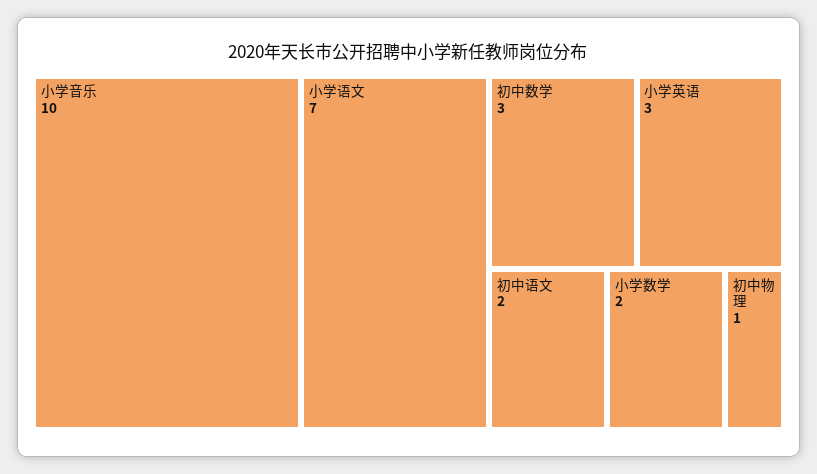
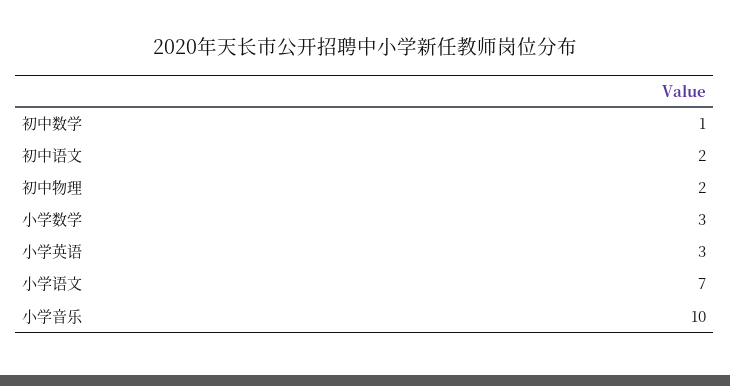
初中数学: 3 -> 1
小学数学: 2 -> 3
初中物理: 1 -> 2

